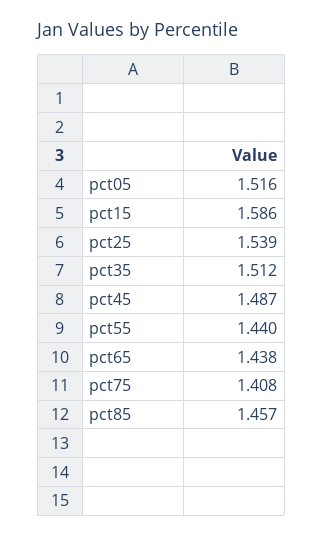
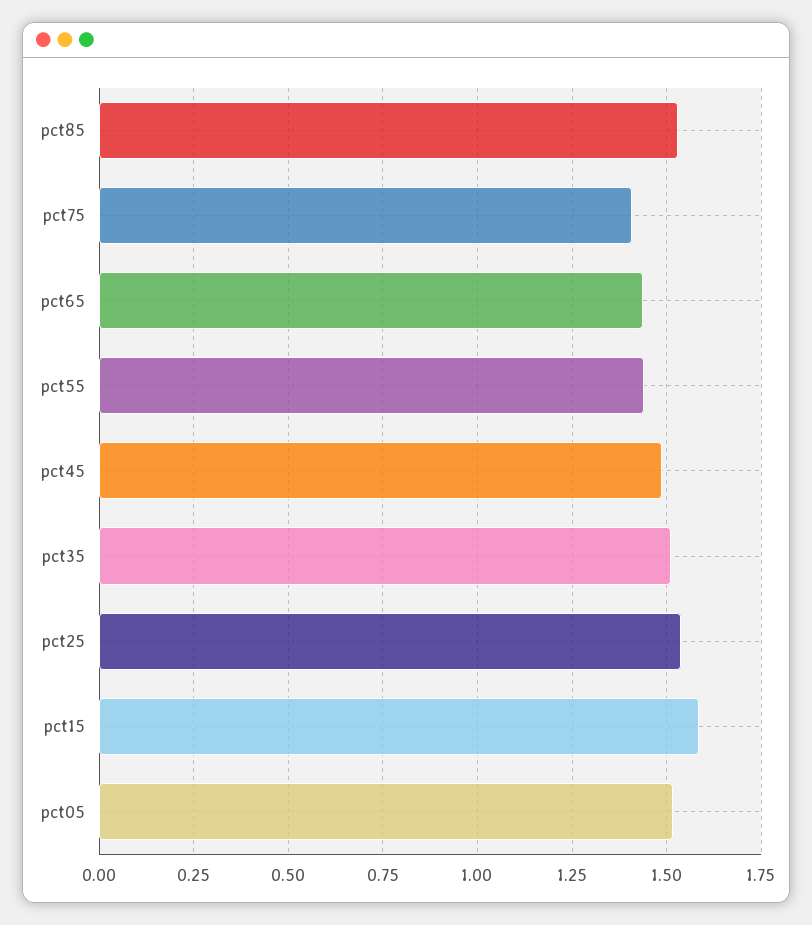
pct85: 1.457 -> 1.525

